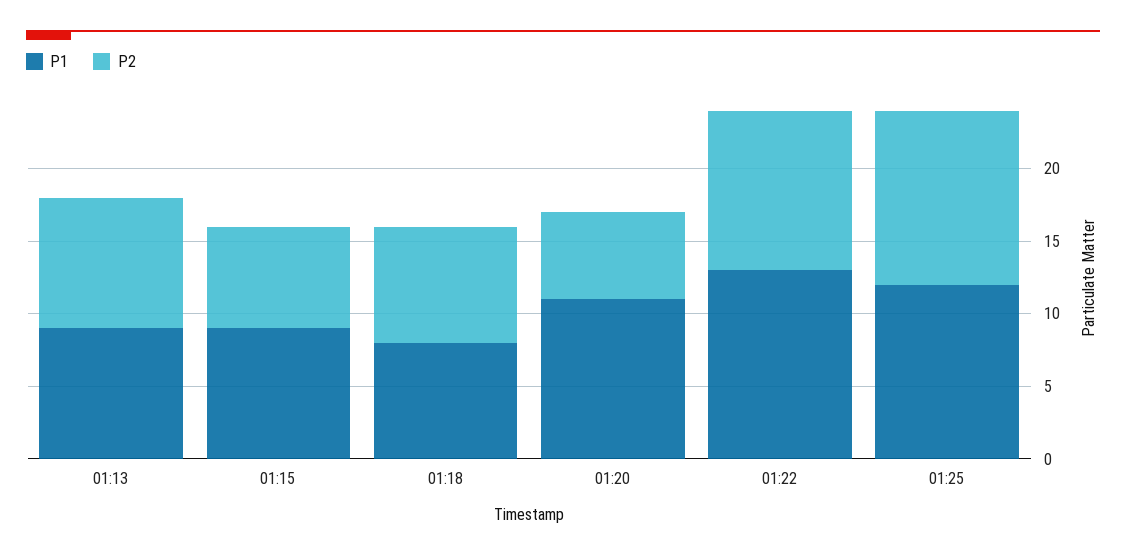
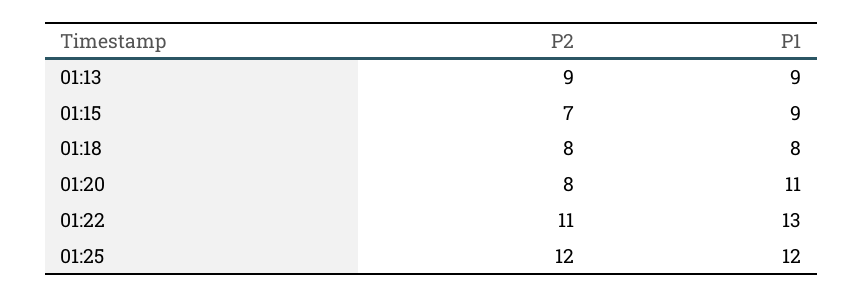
P2, 01:20: 6 -> 8

